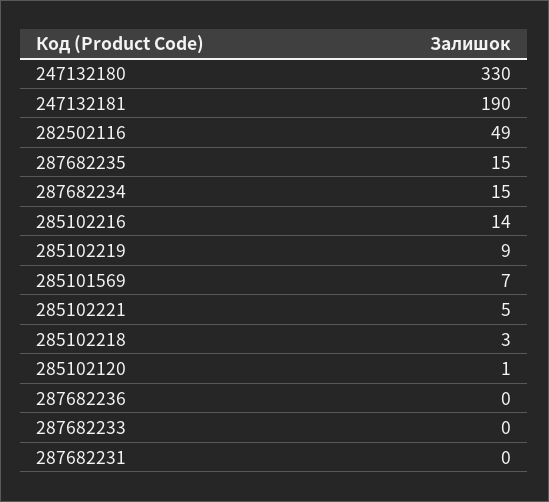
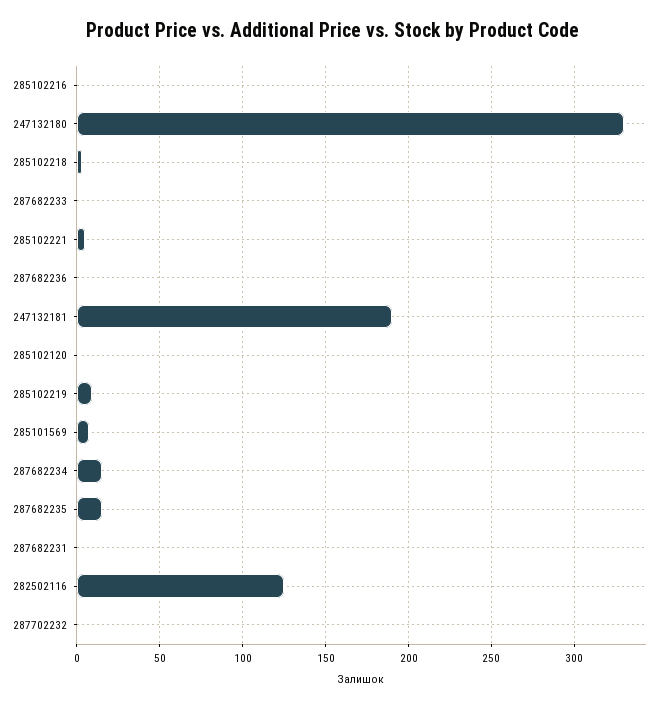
282502116: 49 -> 125
285102216: 14 -> 0
287702232: none -> 0

